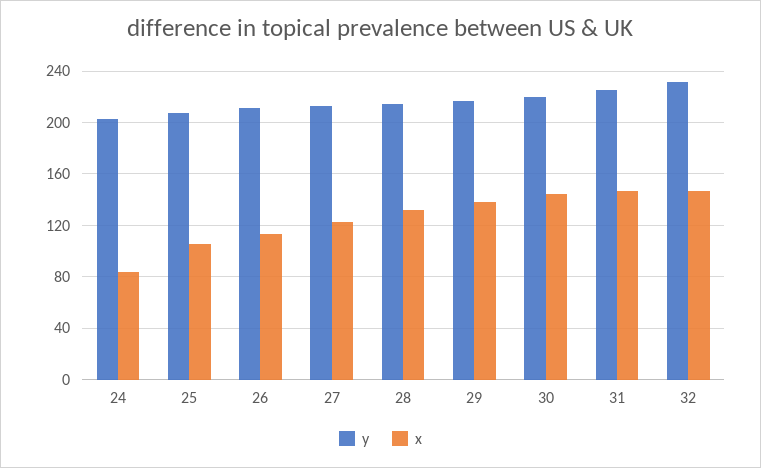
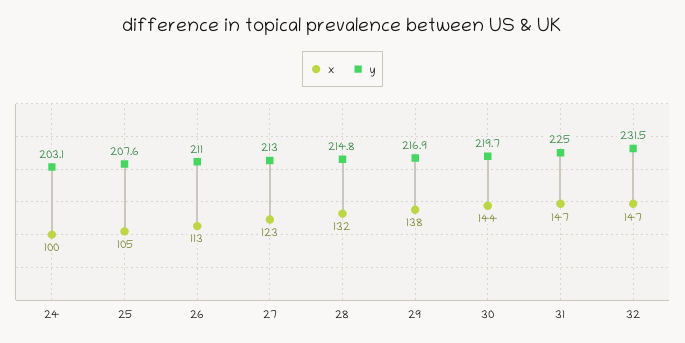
x, 24: 85 -> 100

